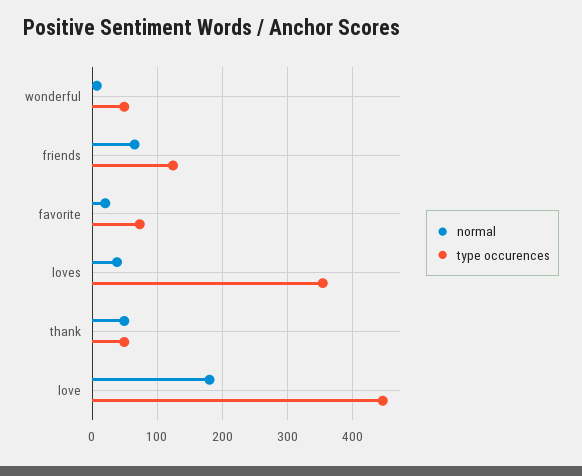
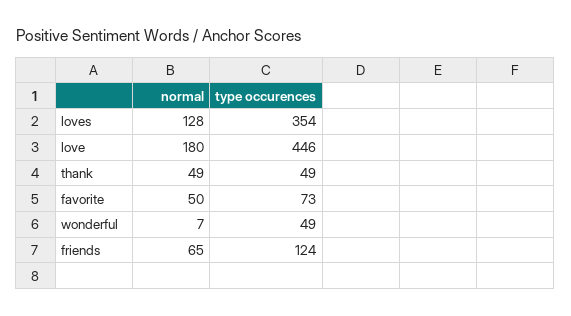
normal, favorite: 20 -> 50
normal, loves: 40 -> 128

